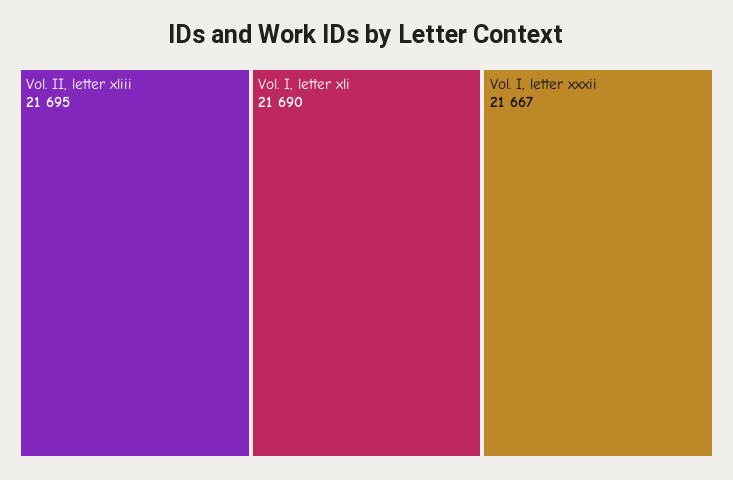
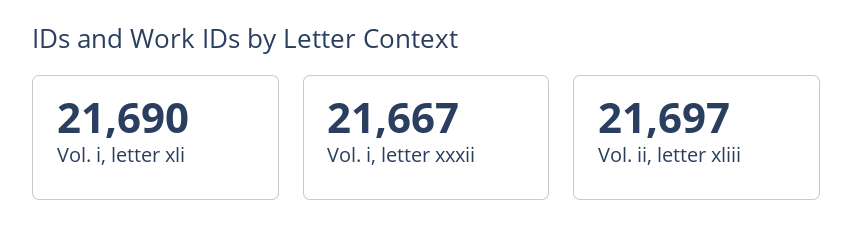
Vol. II, letter xliii: 21695 -> 21697

